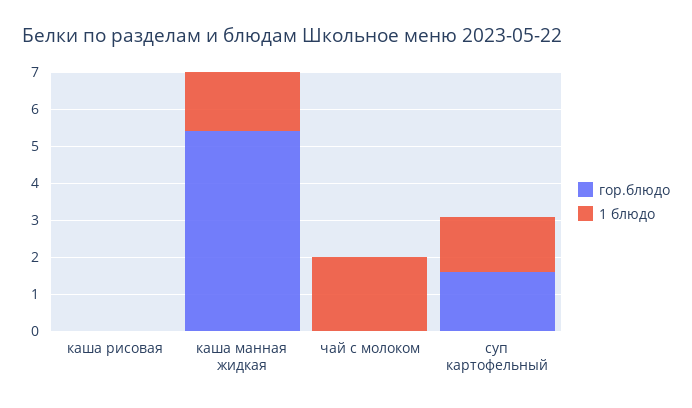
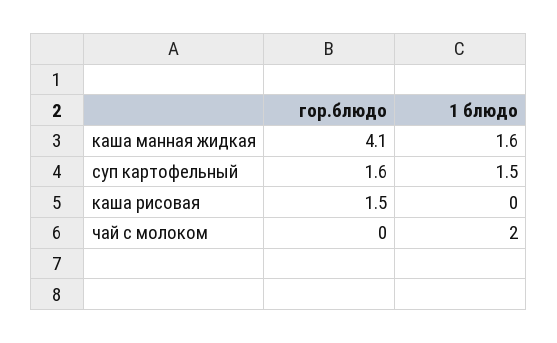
гор.блюдо, каша рисовая: 0 -> 1.5
гор.блюдо, каша манная жидкая: 5.5 -> 4.1

